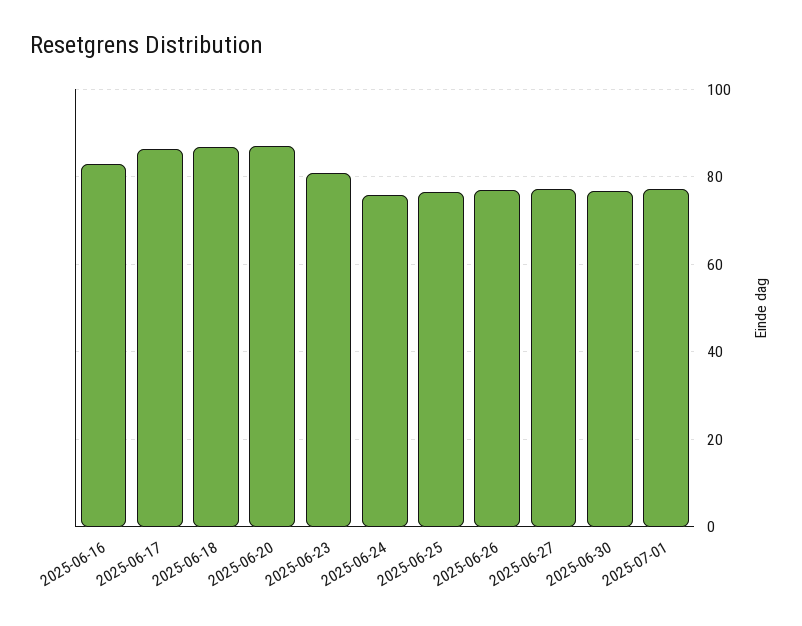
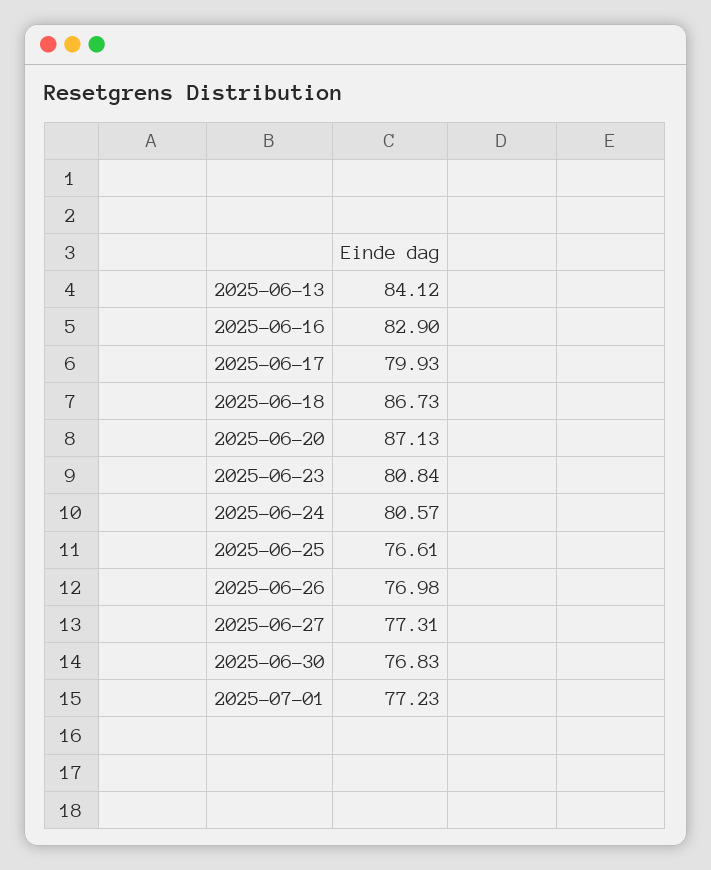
2025-06-17: 86 -> 79.93
2025-06-24: 76 -> 80.57
2025-06-13: none -> 84.12

